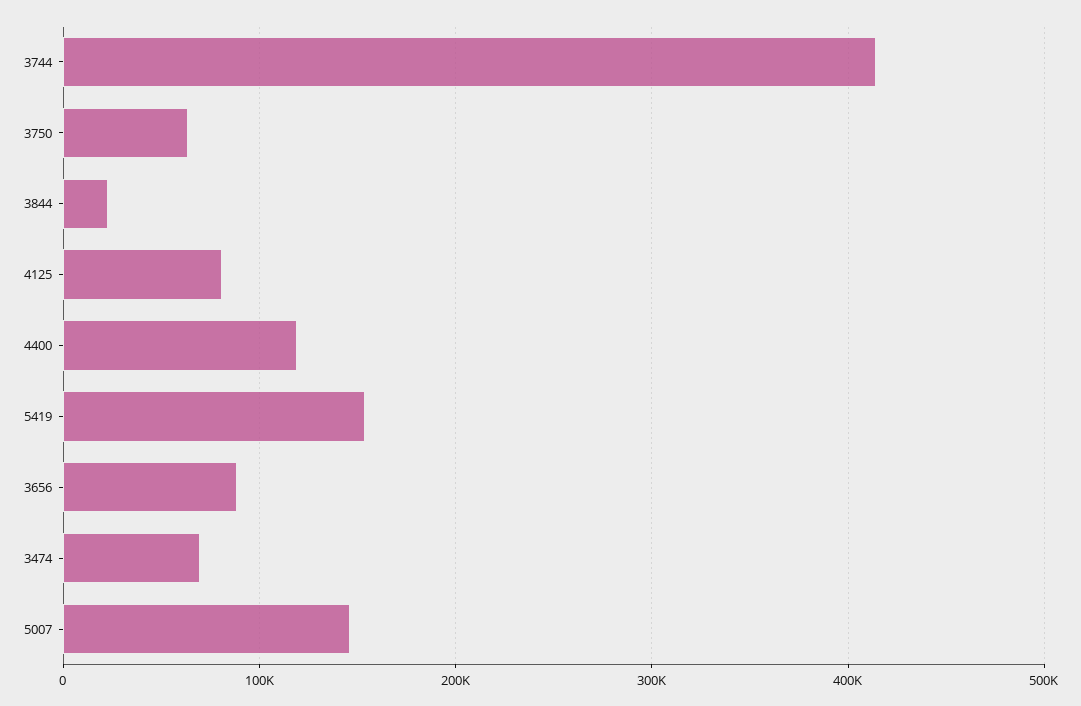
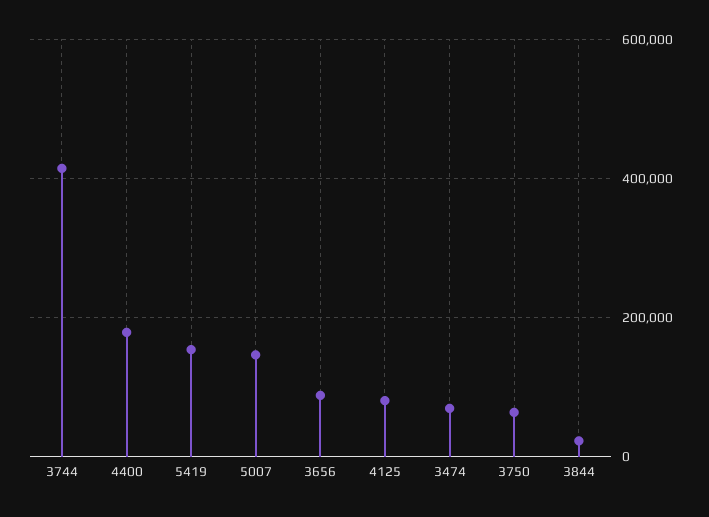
4400: 120000 -> 180000

